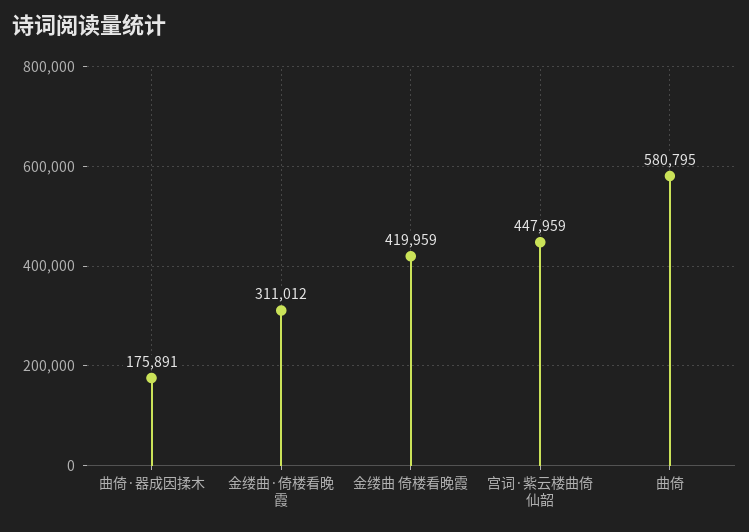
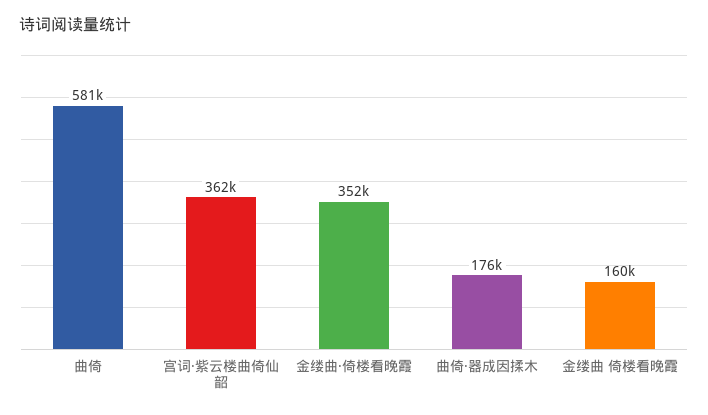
金缕曲·倚楼看晚霞: 311012 -> 352000
金缕曲 倚楼看晚霞: 419959 -> 160000
宫词·紫云楼曲倚仙韶: 447959 -> 362000

